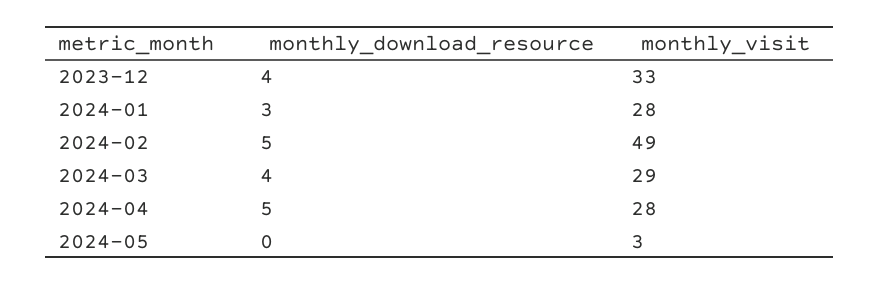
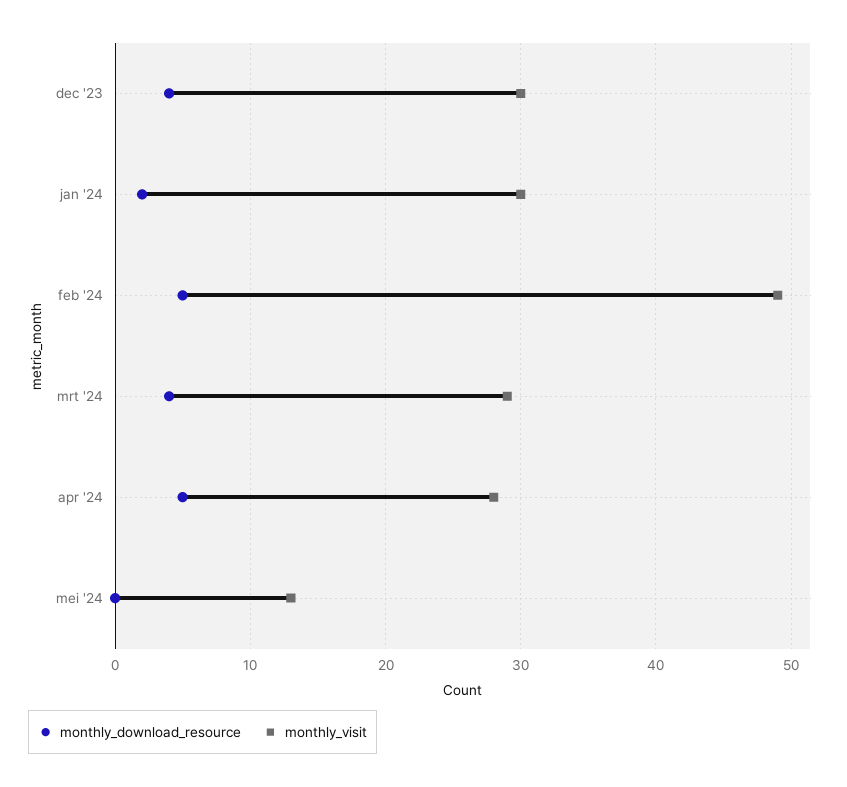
monthly_visit, 2023-12: 33 -> 30
monthly_download_resource, 2024-01: 3 -> 2
monthly_visit, 2024-01: 28 -> 30
monthly_visit, 2024-05: 3 -> 13

